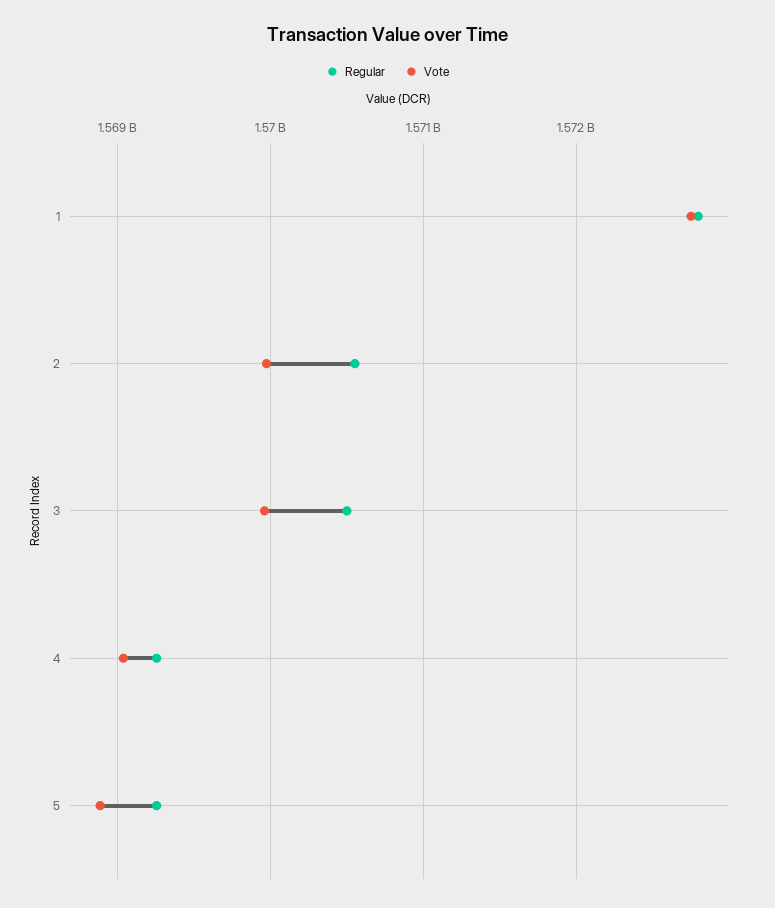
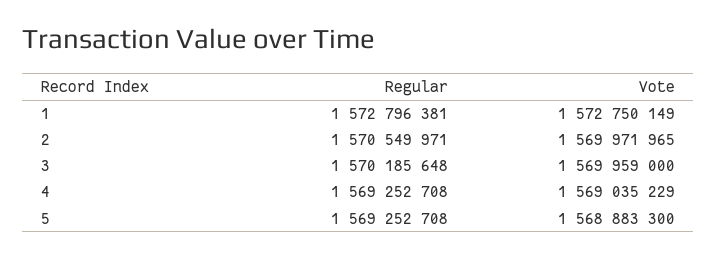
Regular, 3: 1570500000 -> 1570185648

